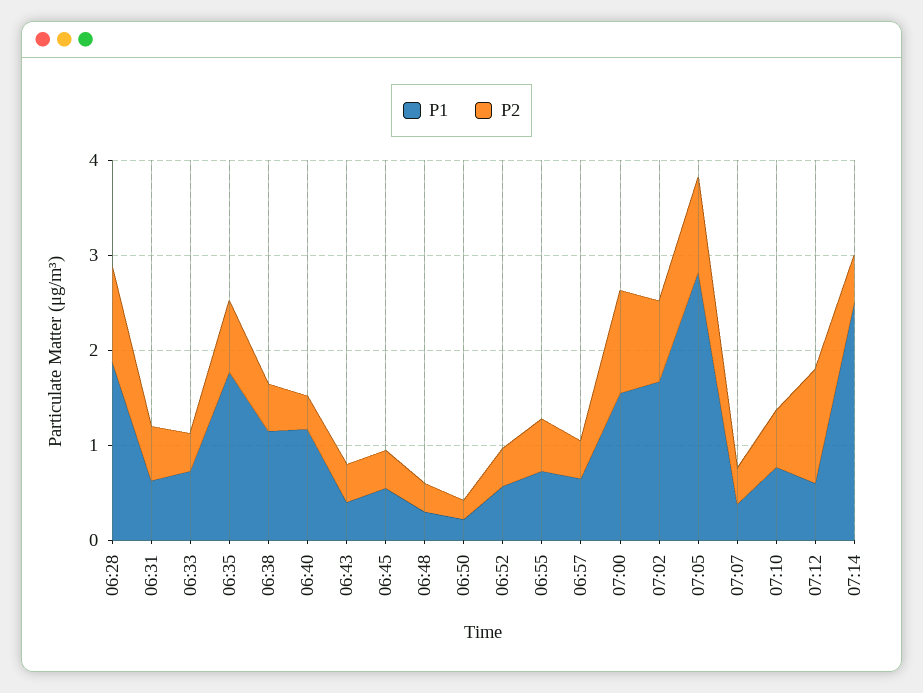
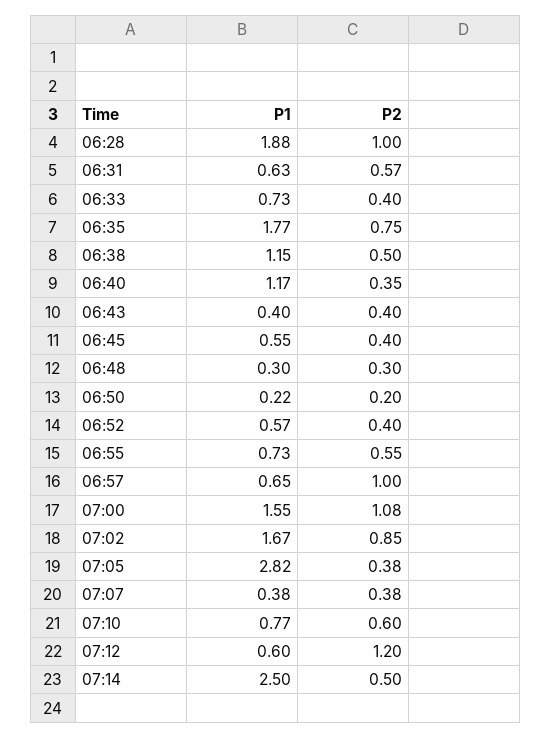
P2, 06:57: 0.4 -> 1
P2, 07:05: 1 -> 0.38

